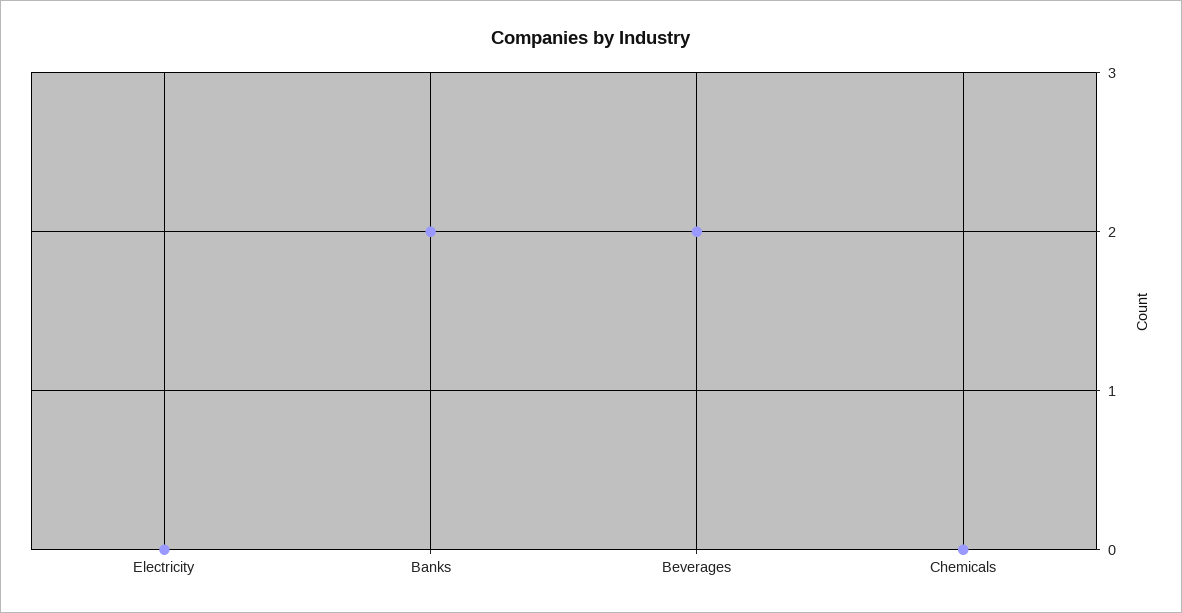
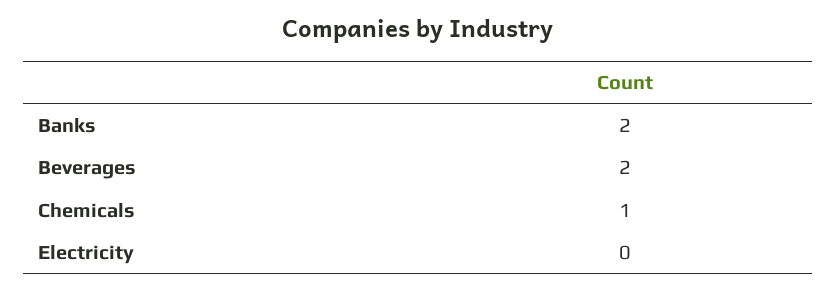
Chemicals: 0 -> 1

